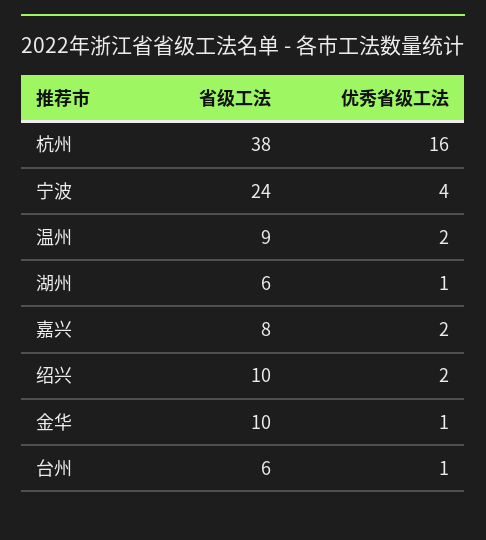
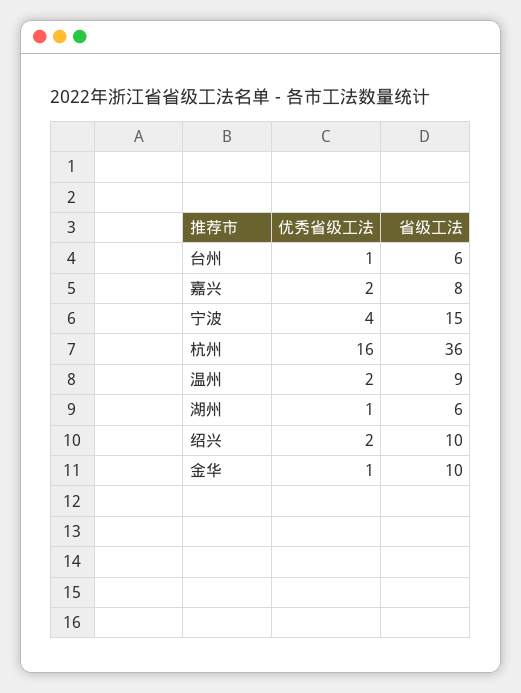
省级工法, 杭州: 38 -> 36
省级工法, 宁波: 24 -> 15

